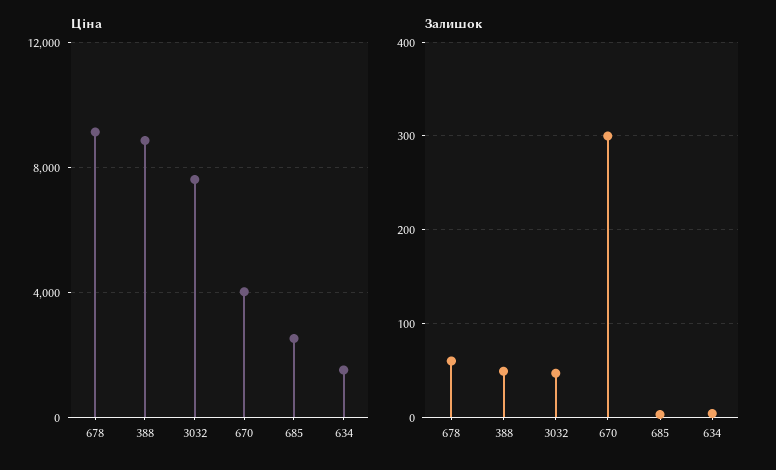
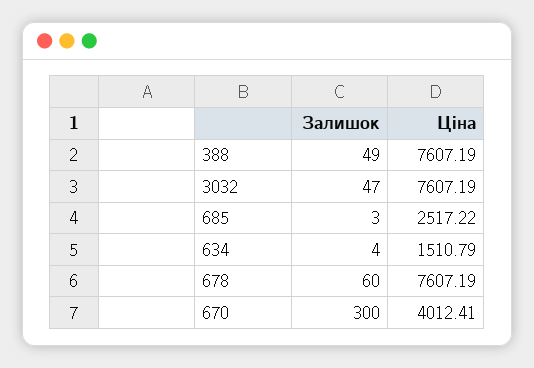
Ціна, 678: 9000 -> 7607.19
Ціна, 388: 9000 -> 7607.19

